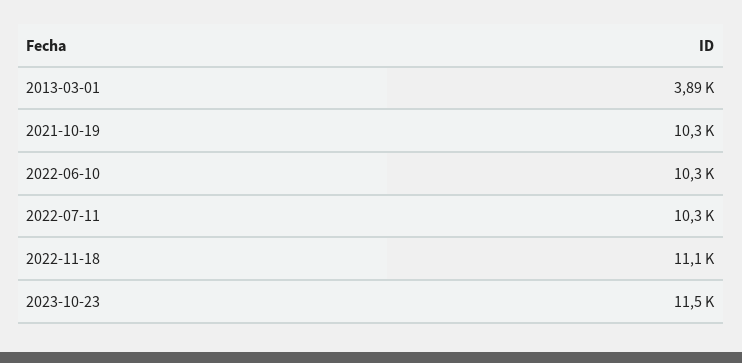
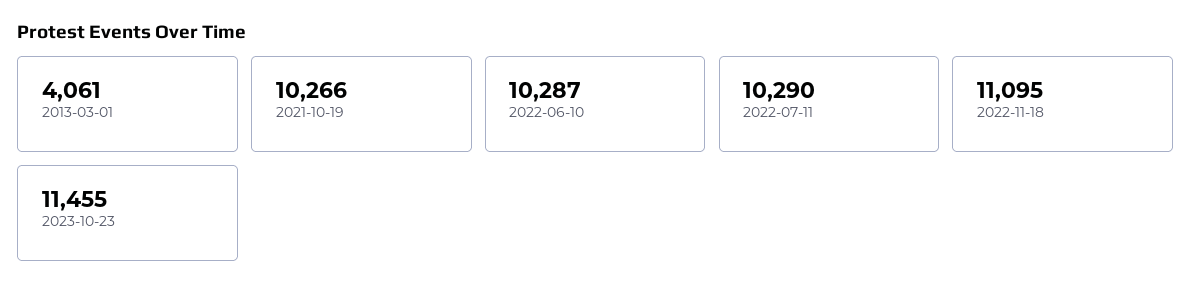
2013-03-01: 3890 -> 4061

